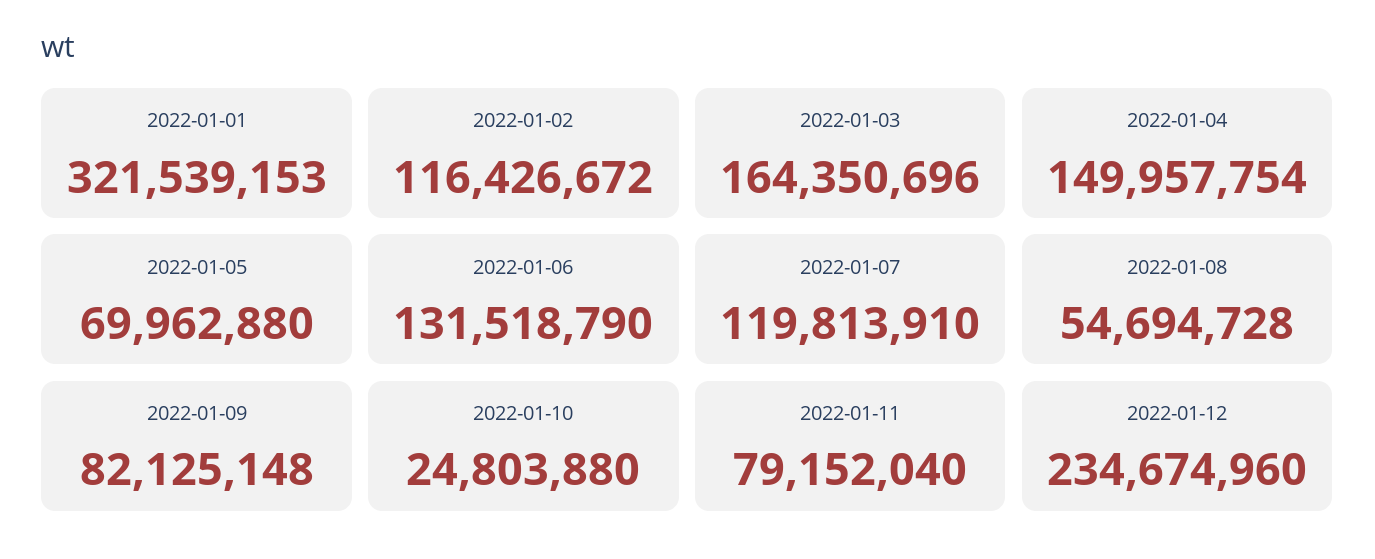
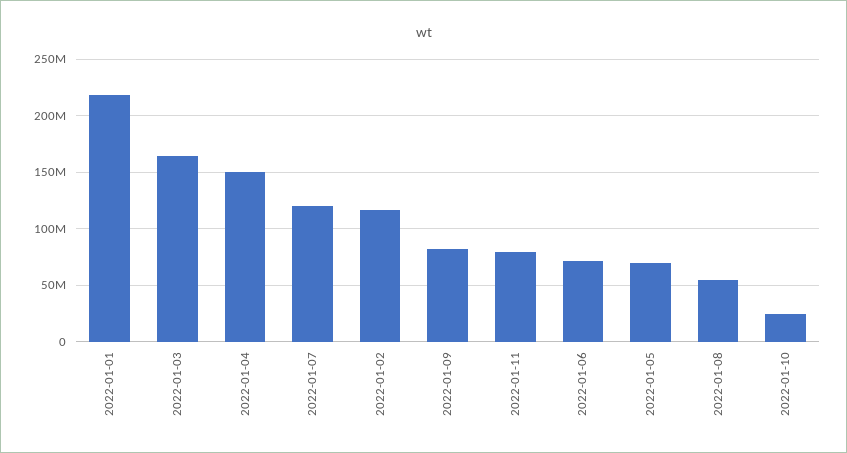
2022-01-01: 321539153 -> 220000000
2022-01-06: 131518790 -> 70000000
2022-01-12: 234674960 -> none

